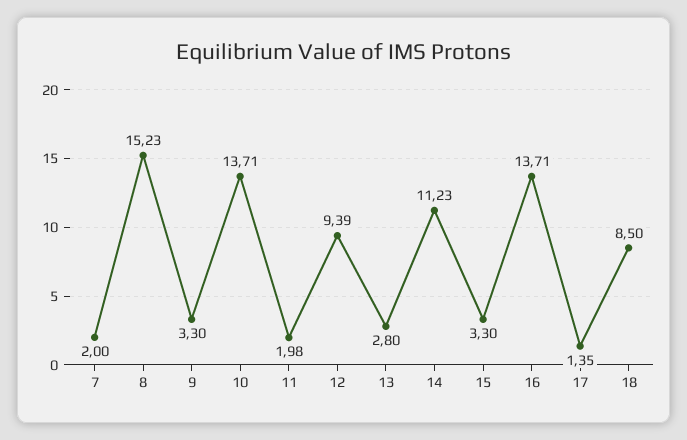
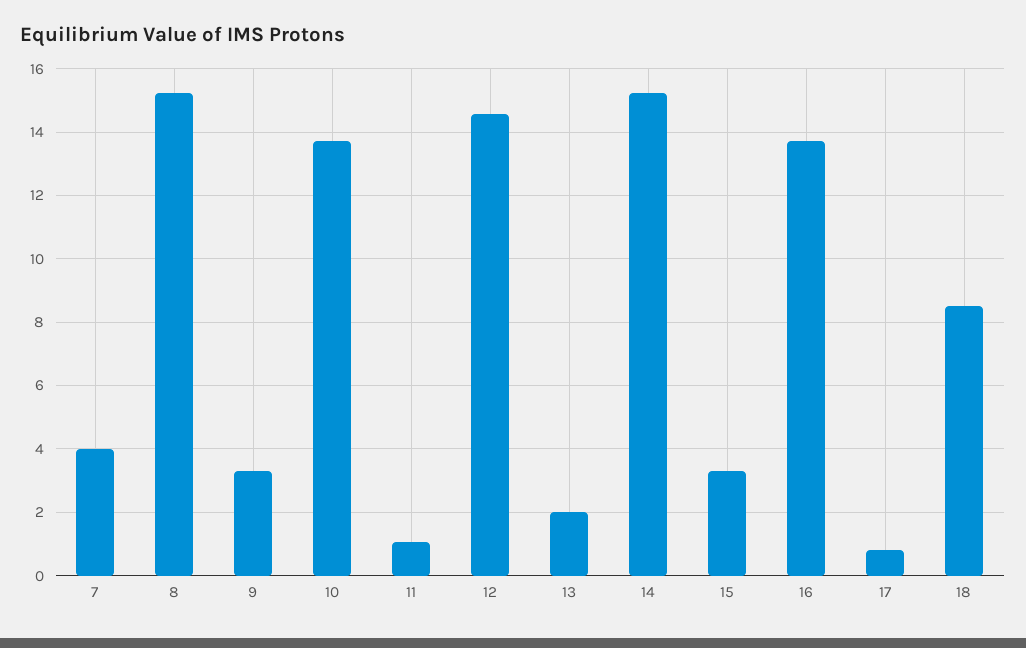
7: 2 -> 4
11: 1.98 -> 1
12: 9.39 -> 14.6
13: 2.8 -> 2
14: 11.23 -> 15.2
17: 1.35 -> 0.8

